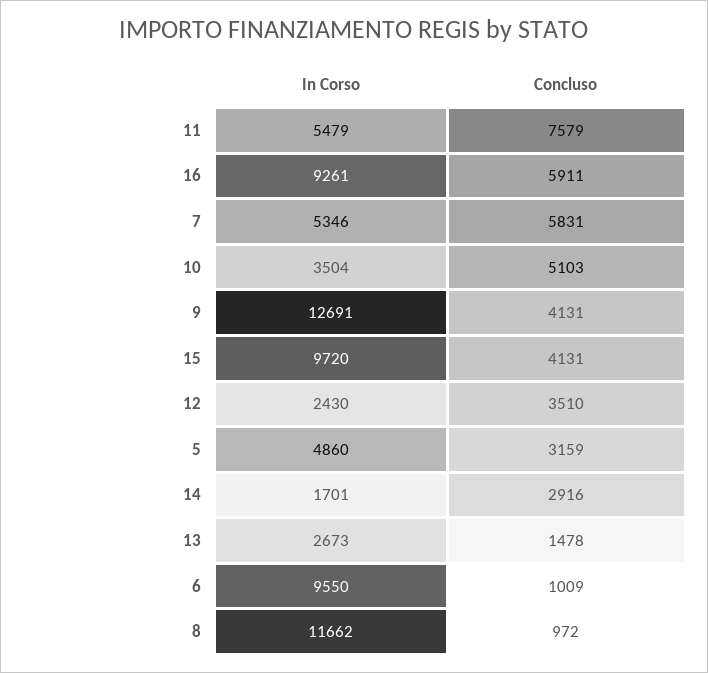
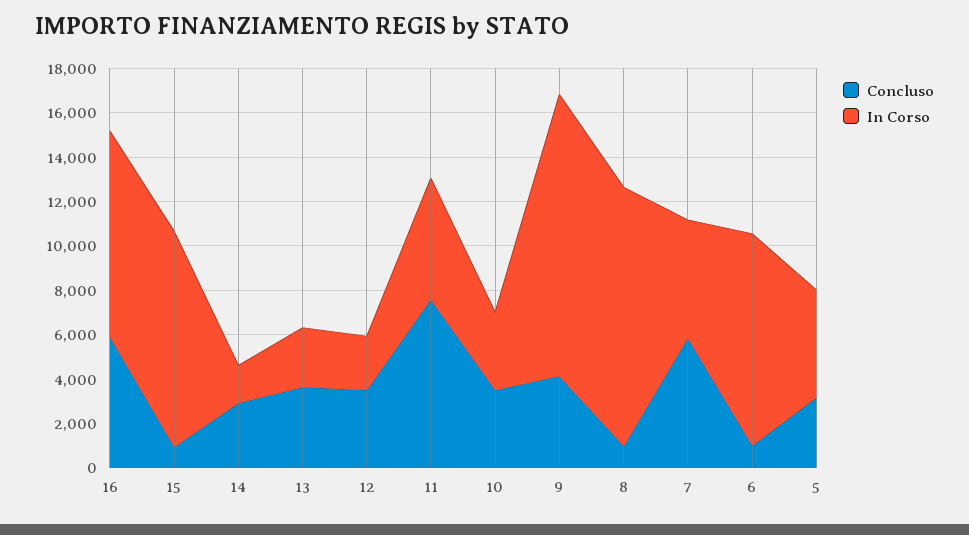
Concluso, 10: 5103 -> 3500
Concluso, 15: 4131 -> 1000
Concluso, 13: 1478 -> 3500

